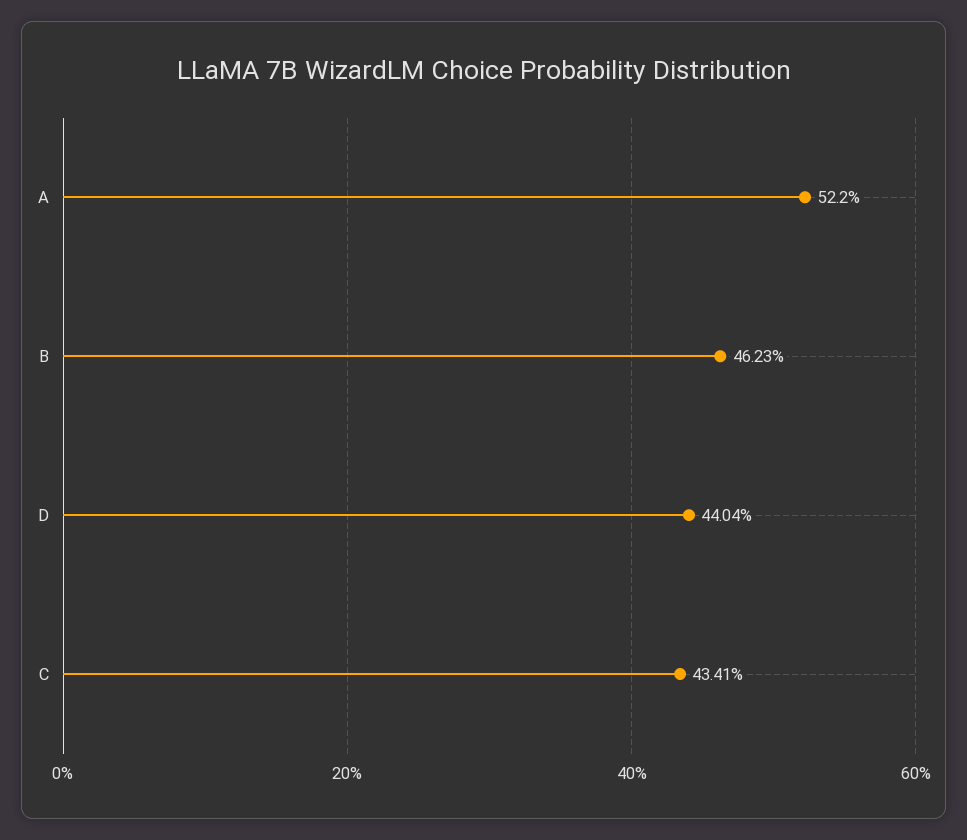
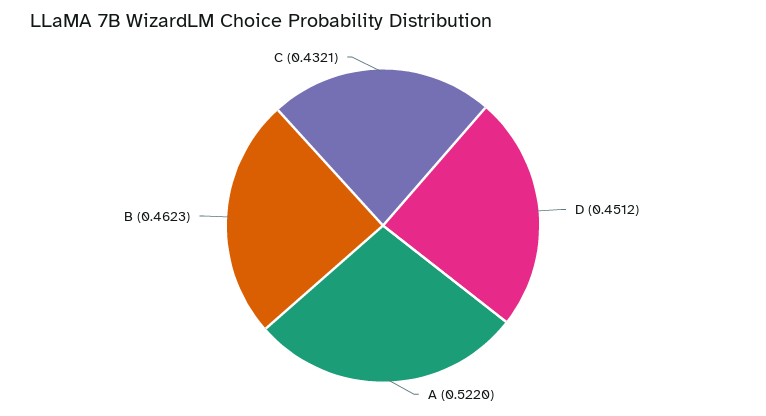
D: 0.4404 -> 0.4512
C: 0.4341 -> 0.4321

